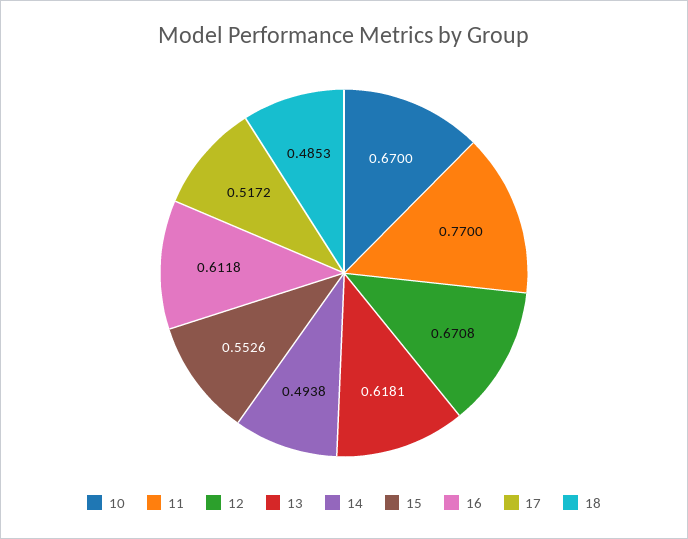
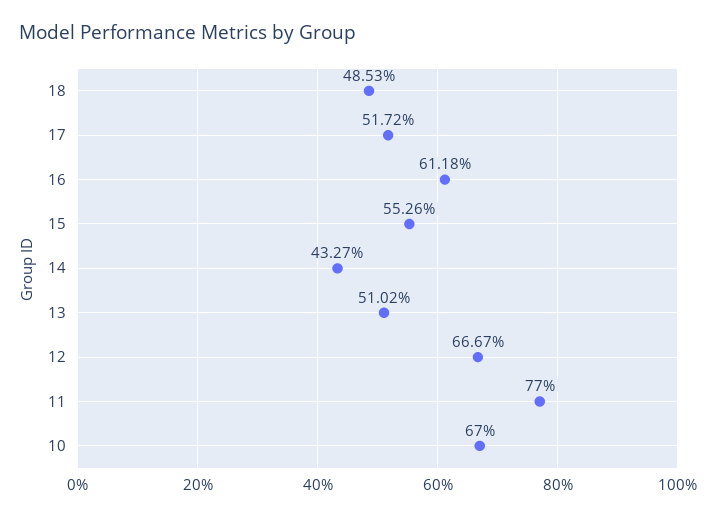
12: 0.6708 -> 0.6667
13: 0.6181 -> 0.5102
14: 0.4938 -> 0.4327

